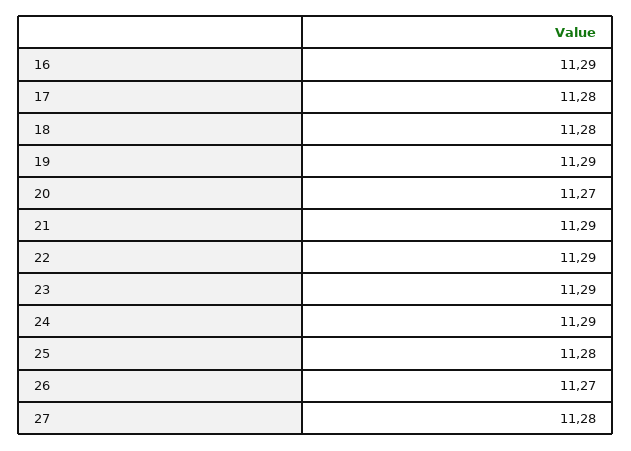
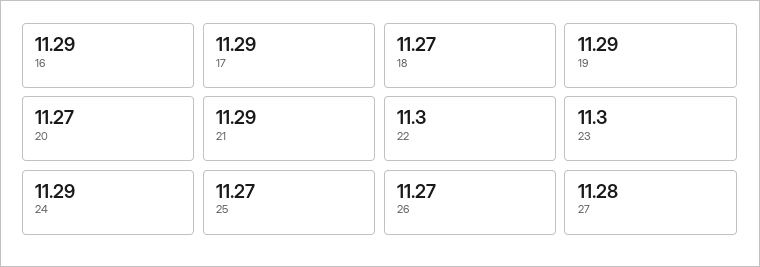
17: 11.28 -> 11.29
18: 11.28 -> 11.27
22: 11.29 -> 11.3
23: 11.29 -> 11.3
25: 11.28 -> 11.27

